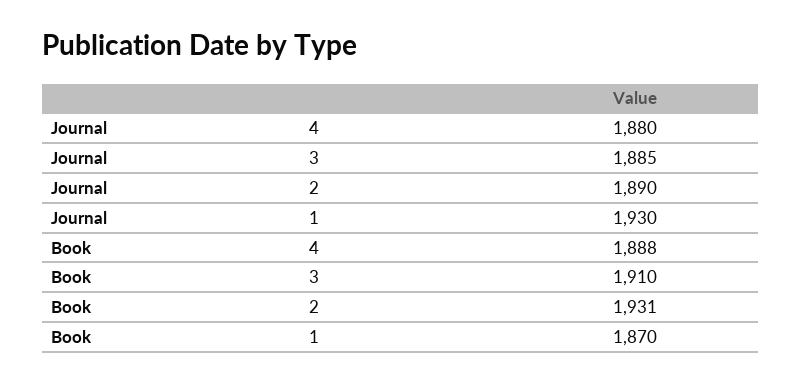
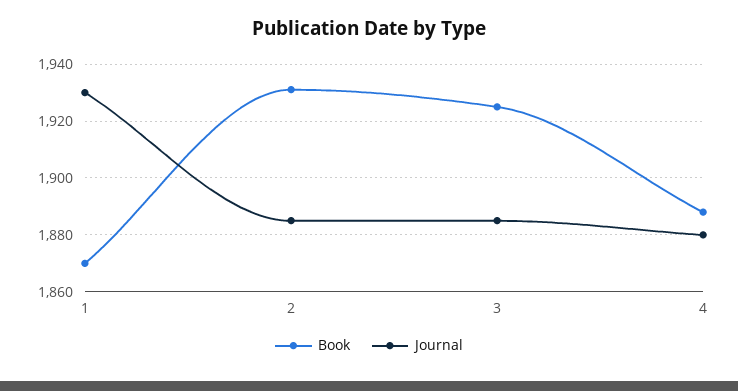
Journal, 2: 1890 -> 1885
Book, 3: 1910 -> 1925

